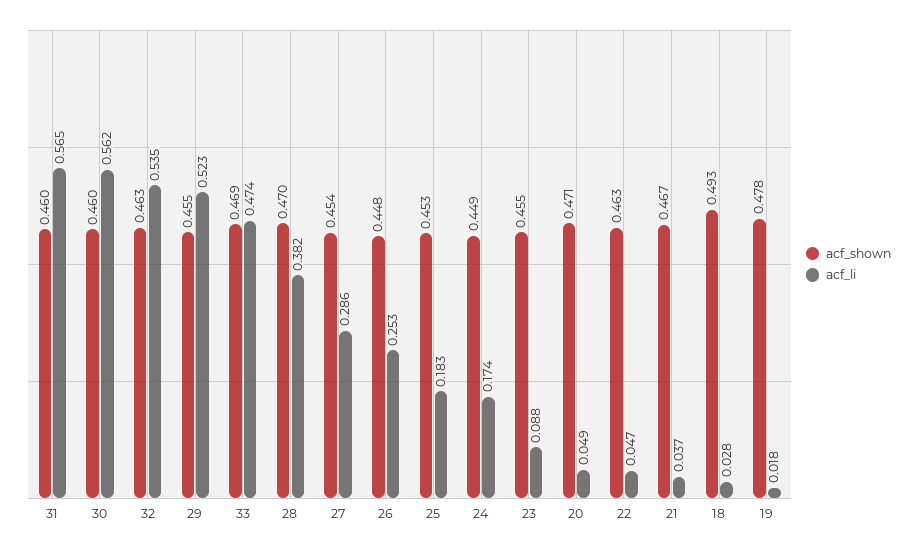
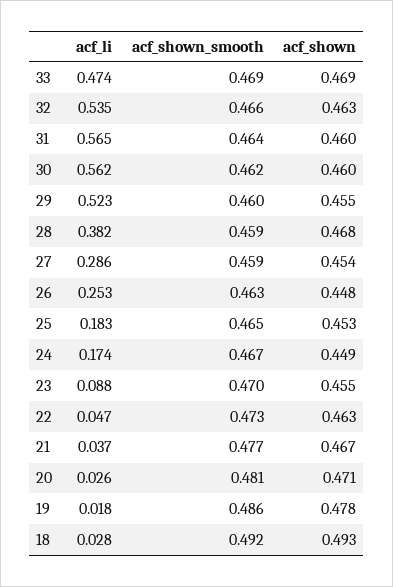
acf_shown, 28: 0.47 -> 0.468
acf_li, 20: 0.049 -> 0.026
acf_shown_smooth, 33: none -> 0.469
acf_shown_smooth, 32: none -> 0.466
acf_shown_smooth, 31: none -> 0.464
acf_shown_smooth, 30: none -> 0.462
acf_shown_smooth, 29: none -> 0.46
acf_shown_smooth, 28: none -> 0.459
acf_shown_smooth, 27: none -> 0.459
acf_shown_smooth, 26: none -> 0.463
acf_shown_smooth, 25: none -> 0.465
acf_shown_smooth, 24: none -> 0.467
acf_shown_smooth, 23: none -> 0.47
acf_shown_smooth, 22: none -> 0.473
acf_shown_smooth, 21: none -> 0.477
acf_shown_smooth, 20: none -> 0.481
acf_shown_smooth, 19: none -> 0.486
acf_shown_smooth, 18: none -> 0.492

